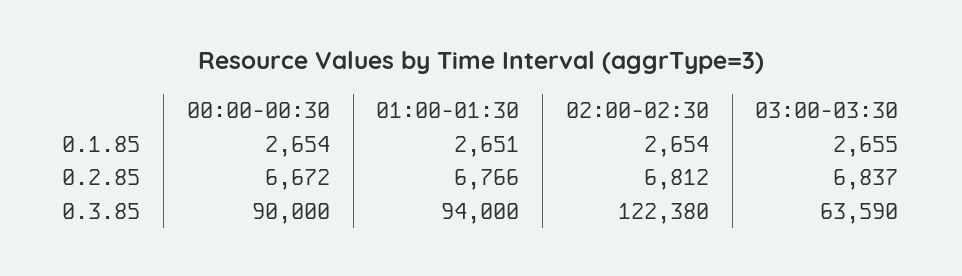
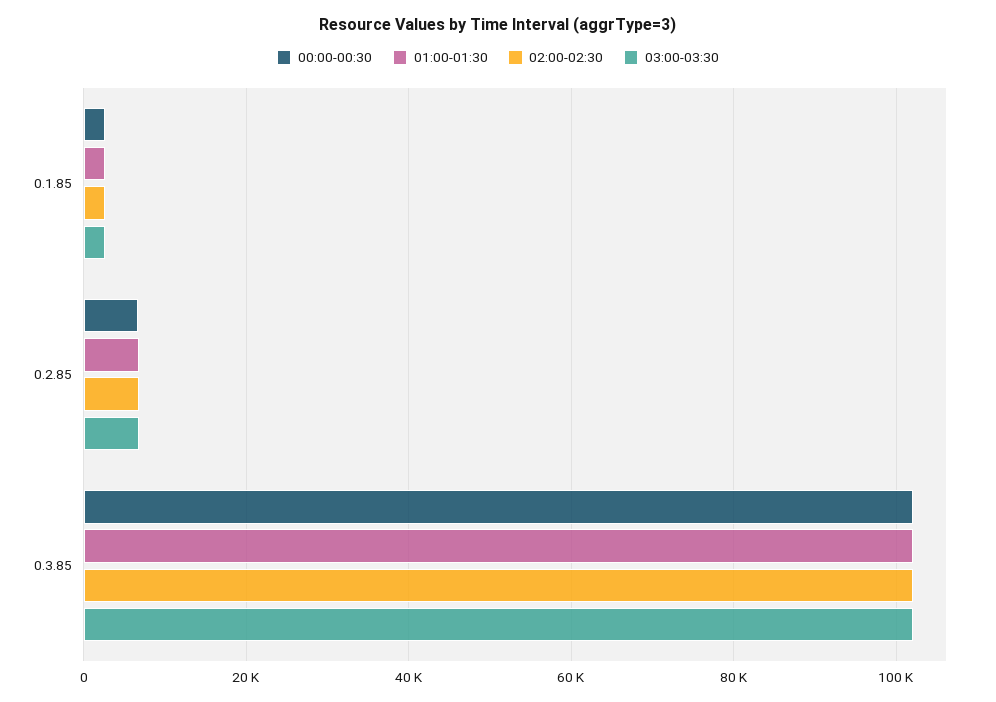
00:00-00:30, 0.3.85: 90000 -> 102000
01:00-01:30, 0.3.85: 94000 -> 102000
02:00-02:30, 0.3.85: 122380 -> 102000
03:00-03:30, 0.3.85: 63590 -> 102000

